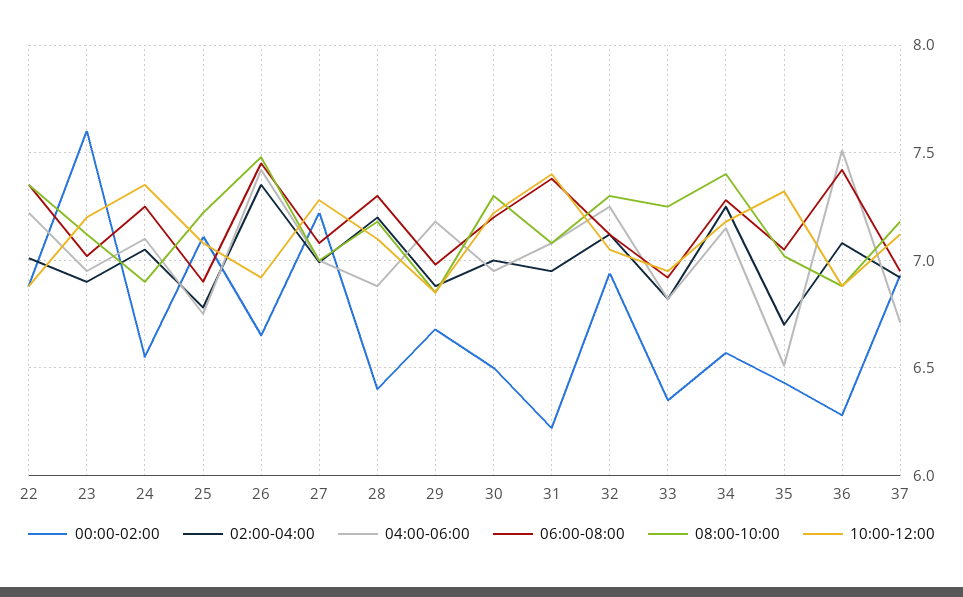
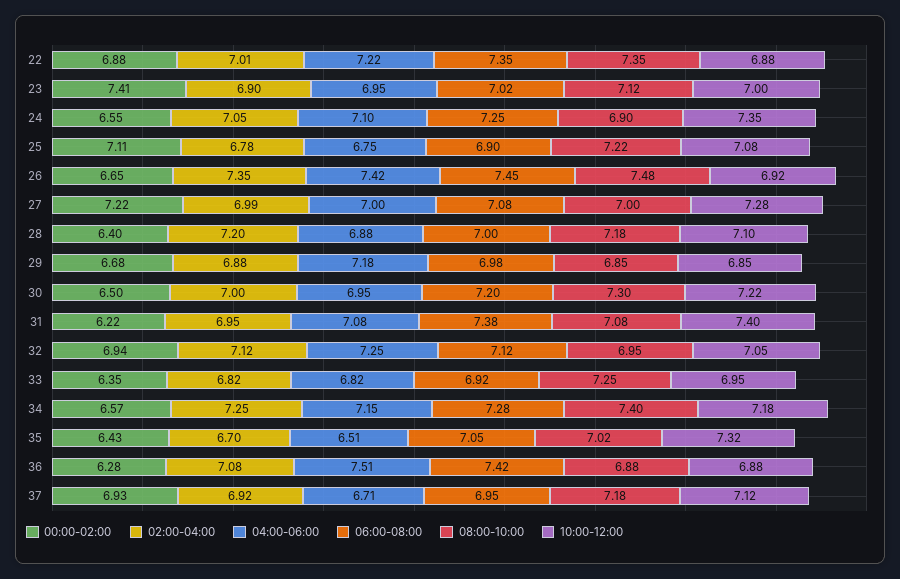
00:00-02:00, 23: 7.6 -> 7.41
10:00-12:00, 23: 7.2 -> 7
06:00-08:00, 28: 7.3 -> 7
08:00-10:00, 32: 7.3 -> 6.95

